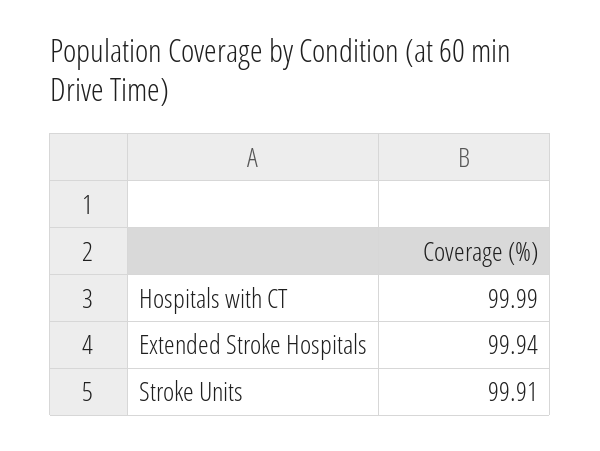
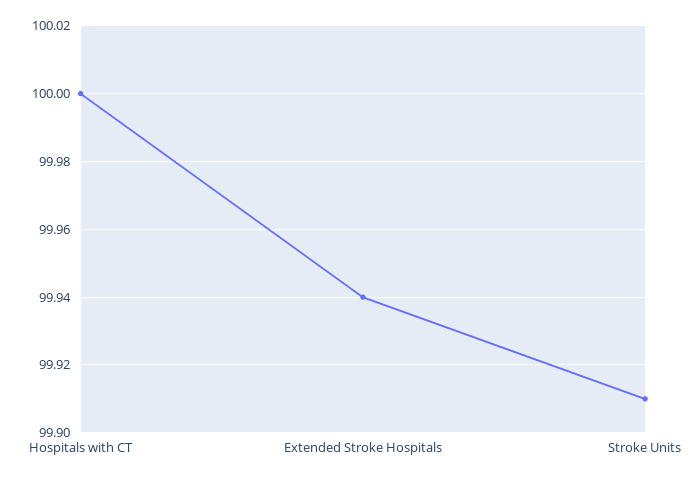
Hospitals with CT: 99.99 -> 100

